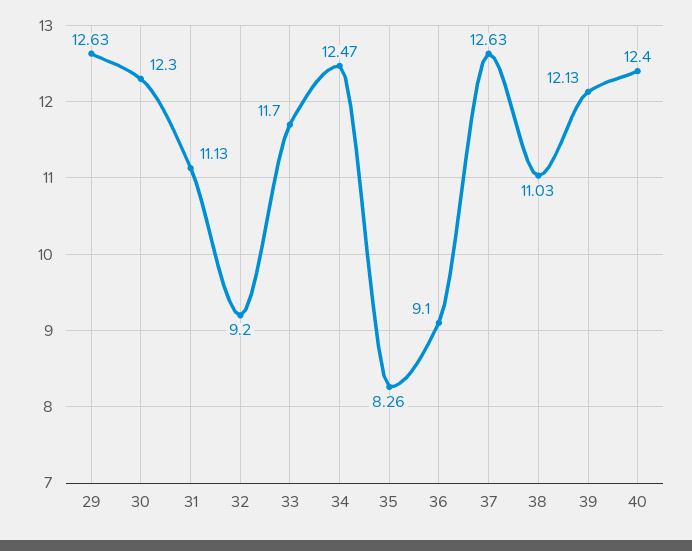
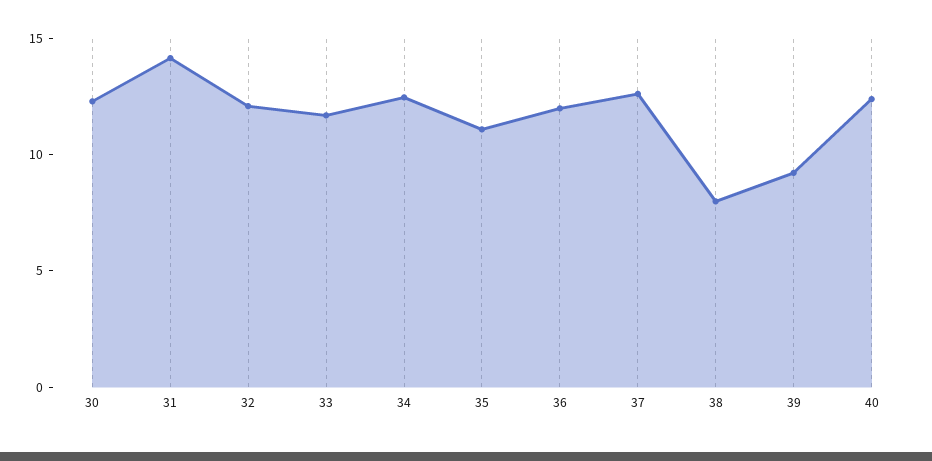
29: 12.63 -> none
31: 11.13 -> 14
32: 9.2 -> 12
35: 8.26 -> 11
36: 9.1 -> 12
38: 11.03 -> 8
39: 12.13 -> 9

